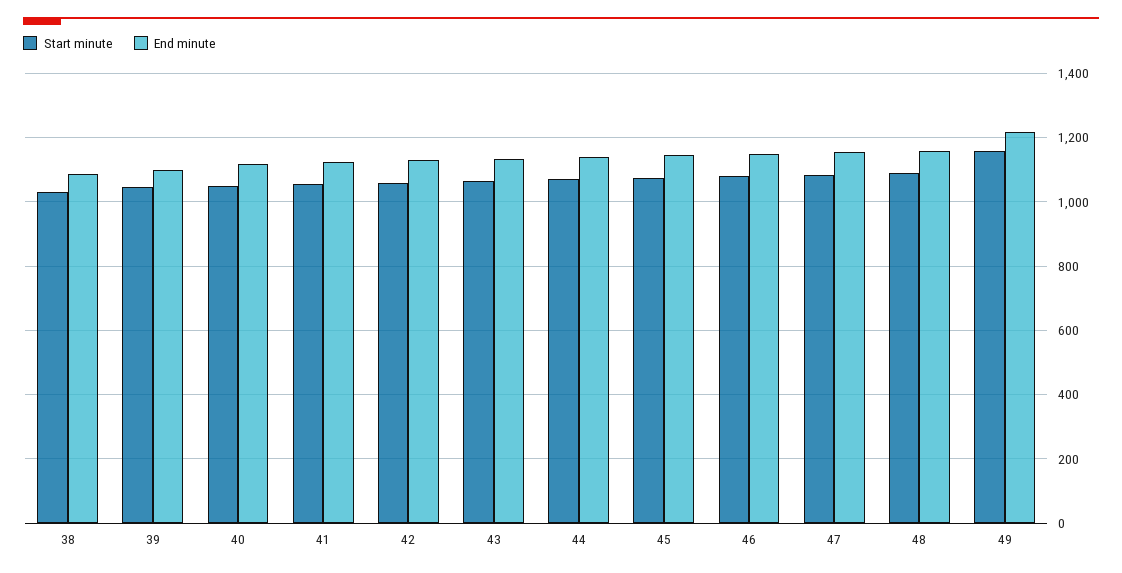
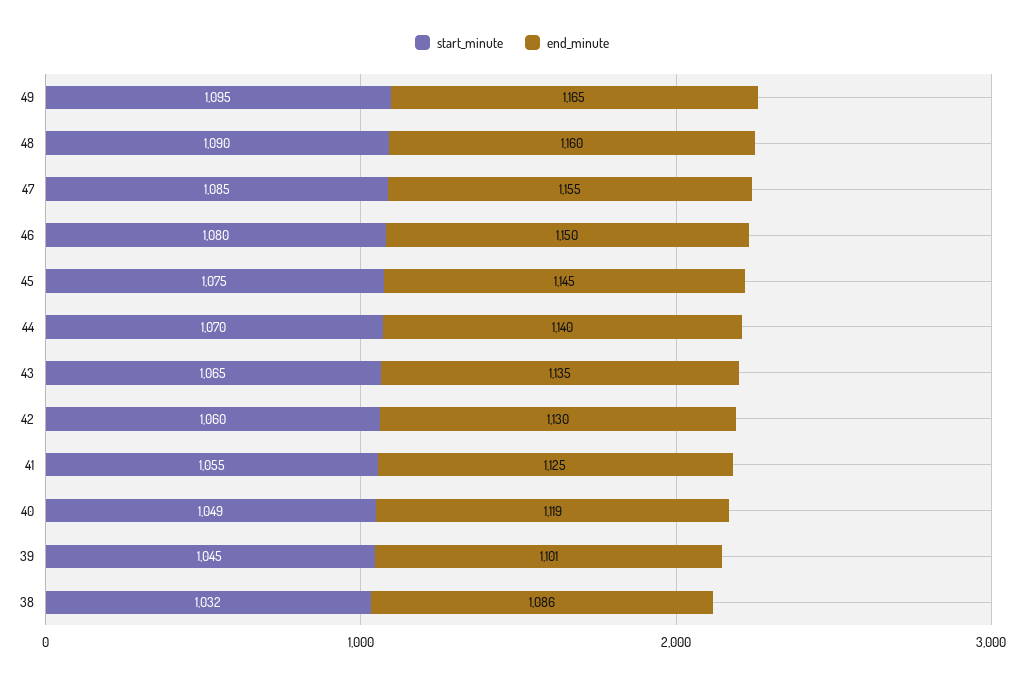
Start minute, 49: 1160 -> 1095
End minute, 49: 1220 -> 1165

